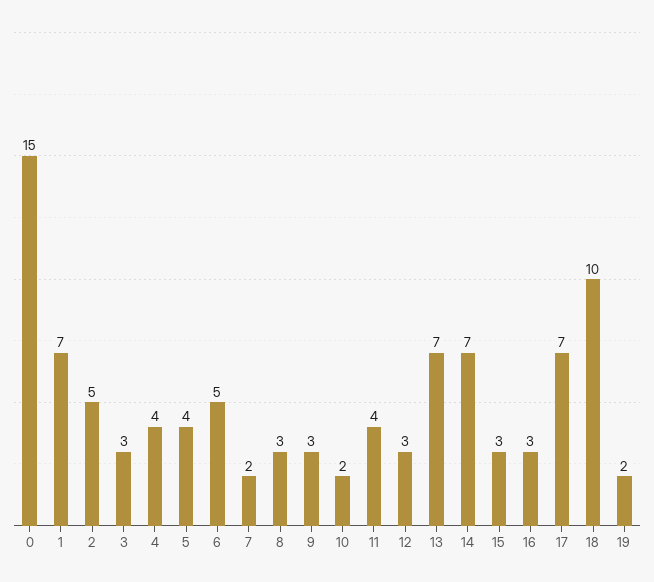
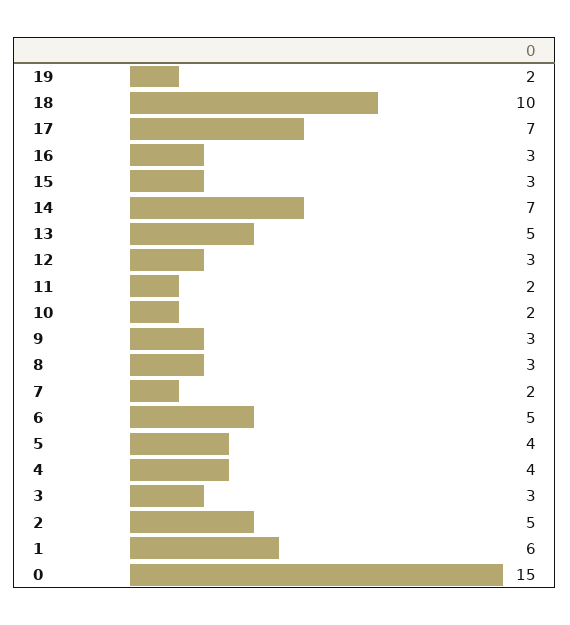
1: 7 -> 6
11: 4 -> 2
13: 7 -> 5

